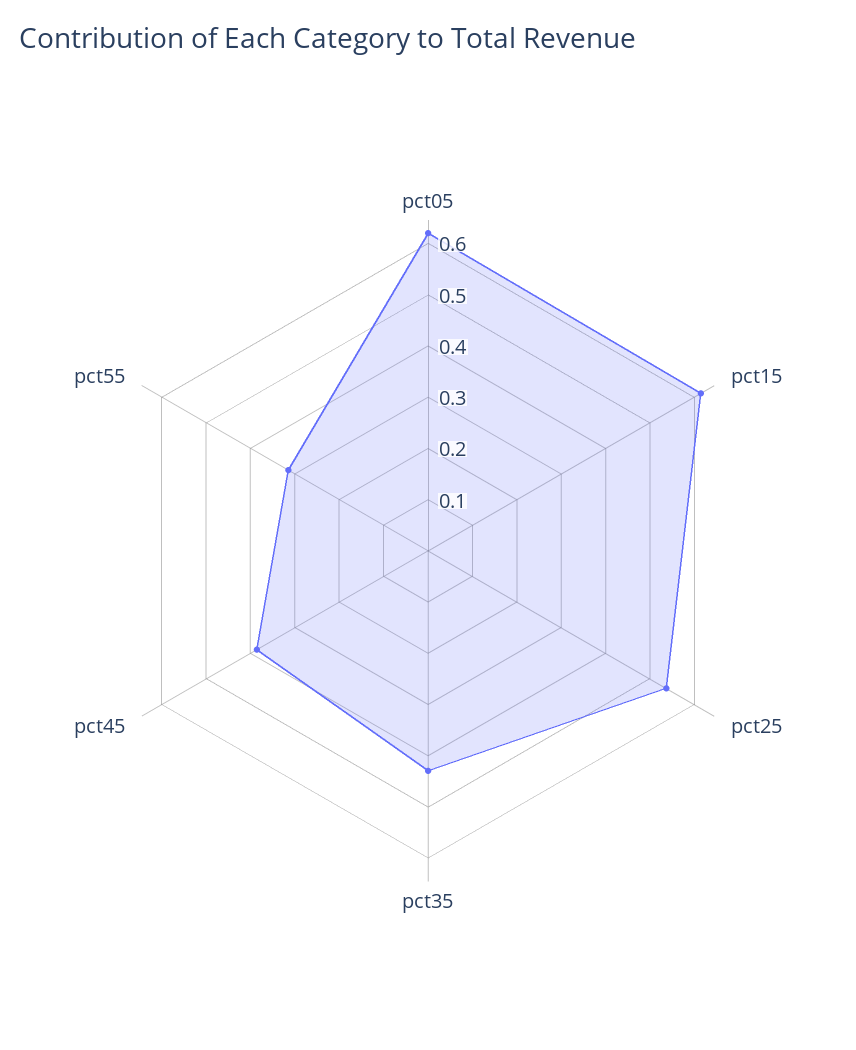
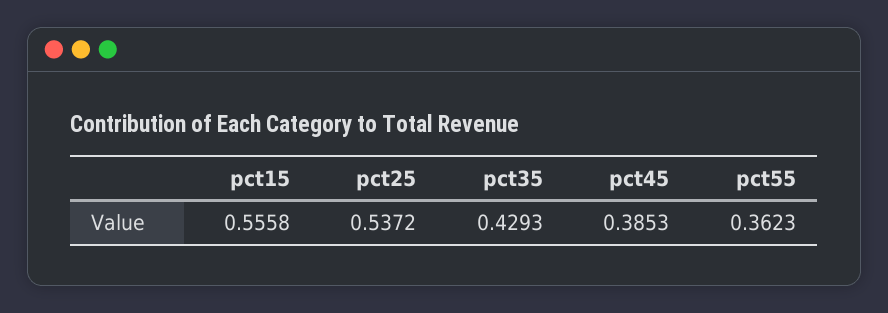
pct05: 0.62 -> none
pct15: 0.62 -> 0.5558
pct55: 0.32 -> 0.3623

